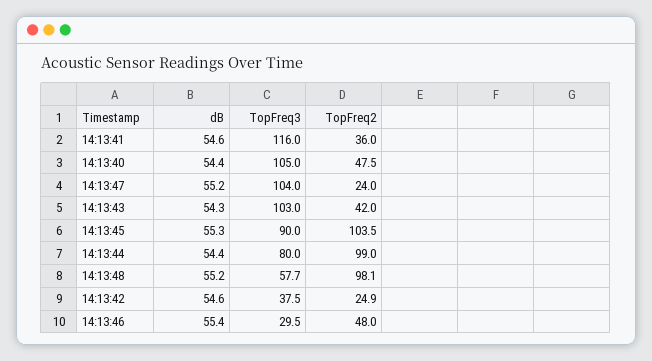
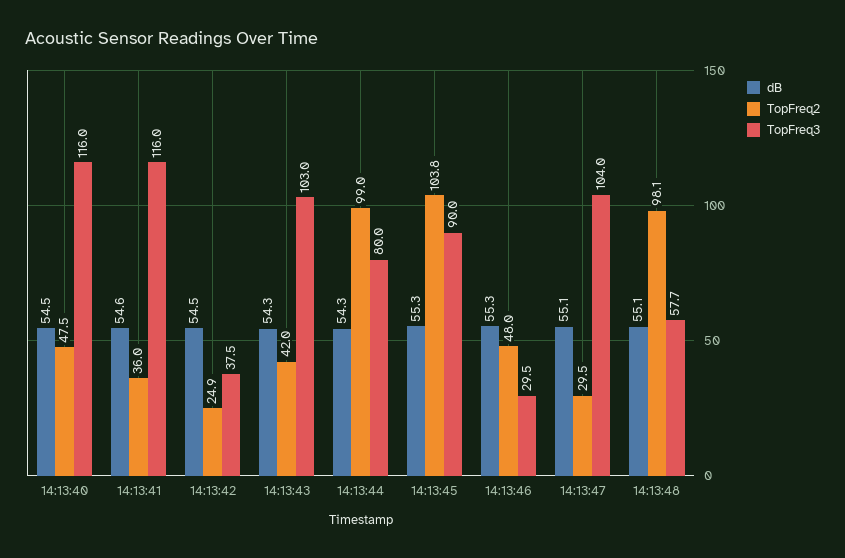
dB, 14:13:40: 54.4 -> 54.5
TopFreq3, 14:13:40: 105 -> 116
dB, 14:13:47: 55.2 -> 55.1
TopFreq2, 14:13:47: 24 -> 29.5
TopFreq2, 14:13:45: 103.5 -> 103.8
dB, 14:13:44: 54.4 -> 54.3
dB, 14:13:48: 55.2 -> 55.1
dB, 14:13:42: 54.6 -> 54.5
dB, 14:13:46: 55.4 -> 55.3

